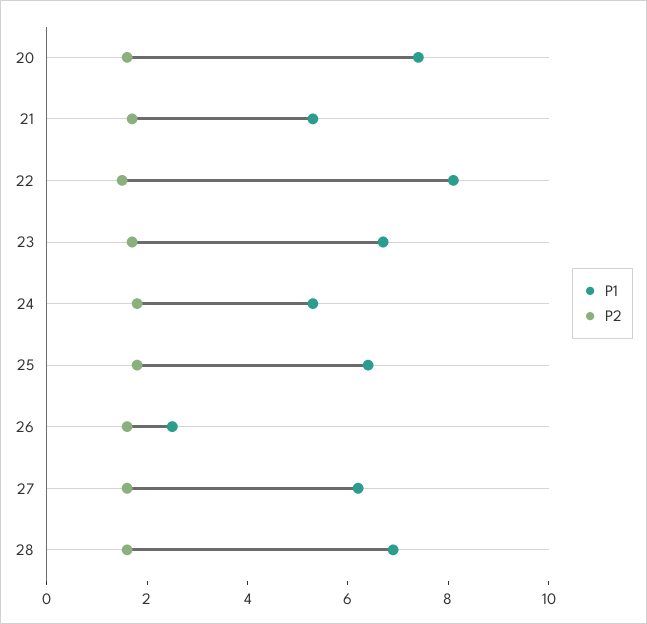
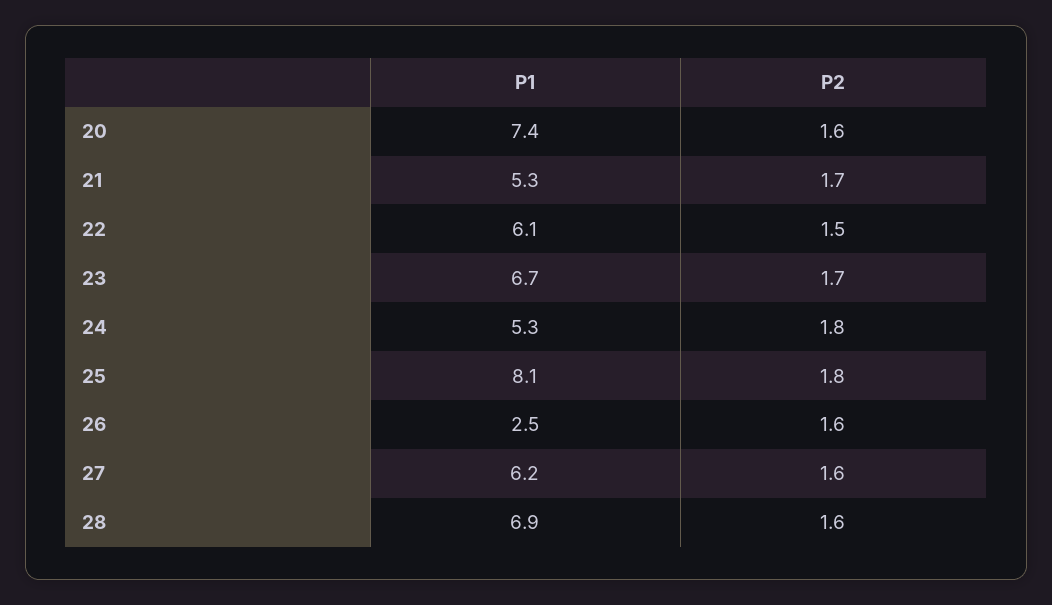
P1, 22: 8 -> 6.1
P1, 25: 6.5 -> 8.1

